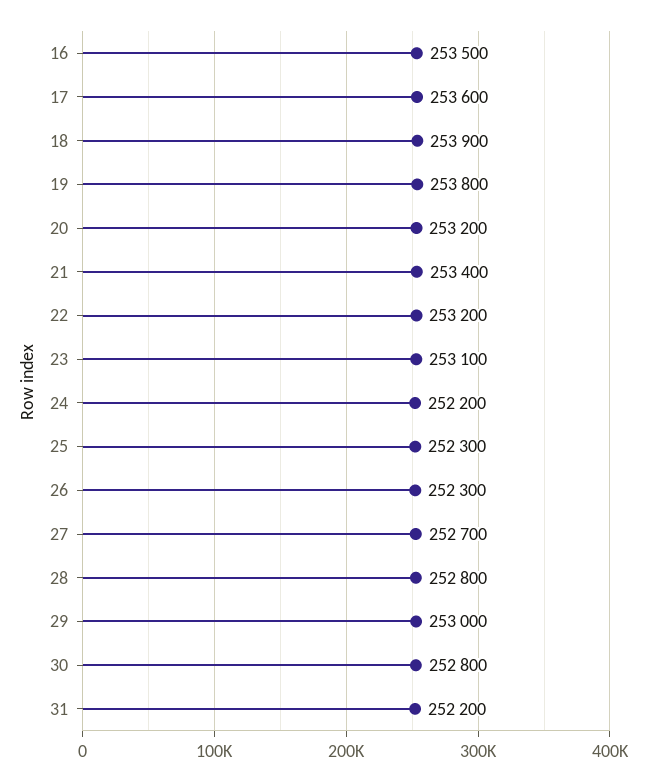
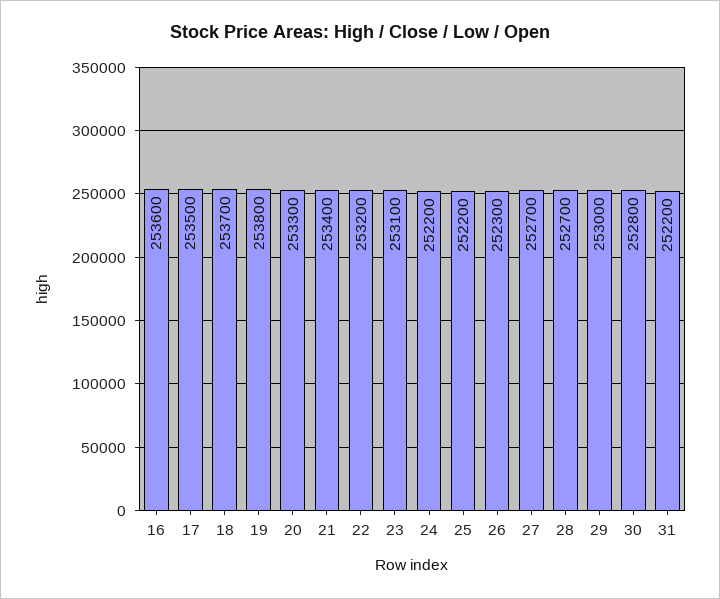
16: 253500 -> 253600
17: 253600 -> 253500
18: 253900 -> 253700
20: 253200 -> 253300
25: 252300 -> 252200
28: 252800 -> 252700

